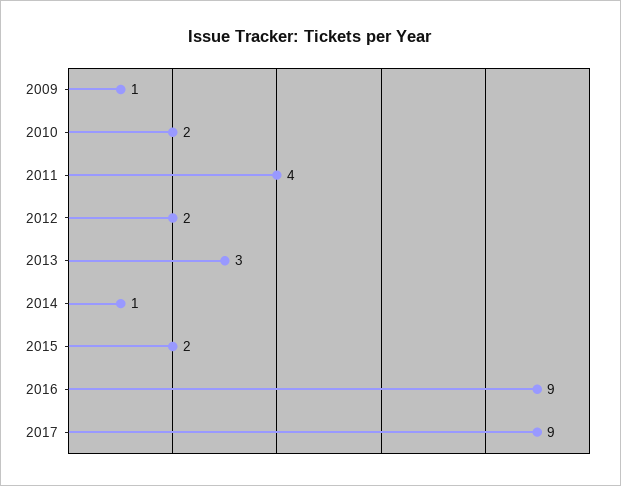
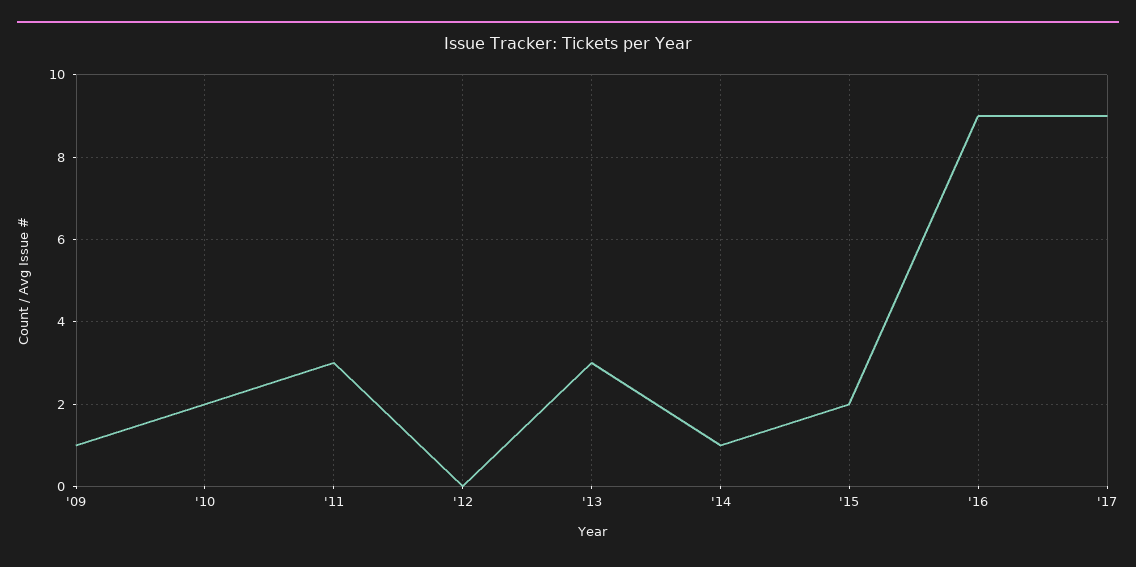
2011: 4 -> 3
2012: 2 -> 0

